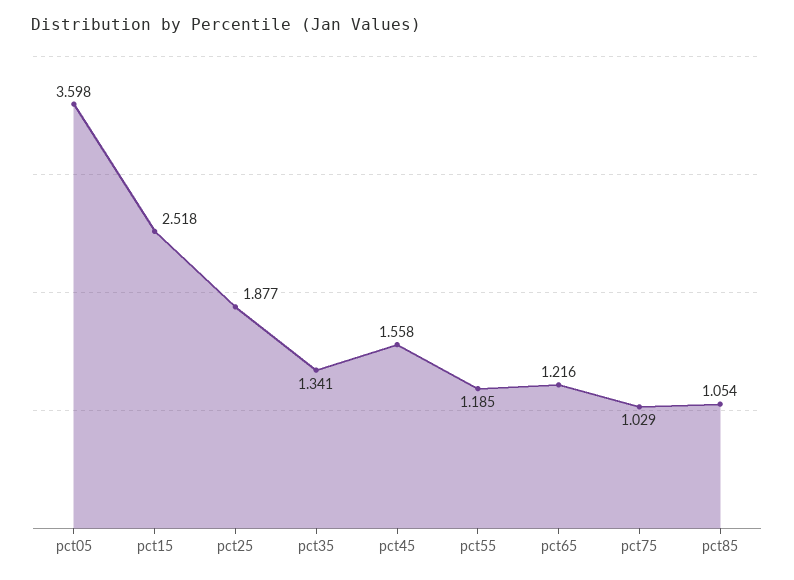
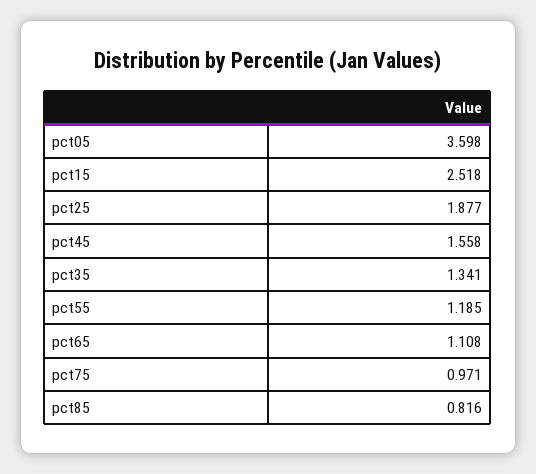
pct65: 1.216 -> 1.108
pct75: 1.029 -> 0.971
pct85: 1.054 -> 0.816

